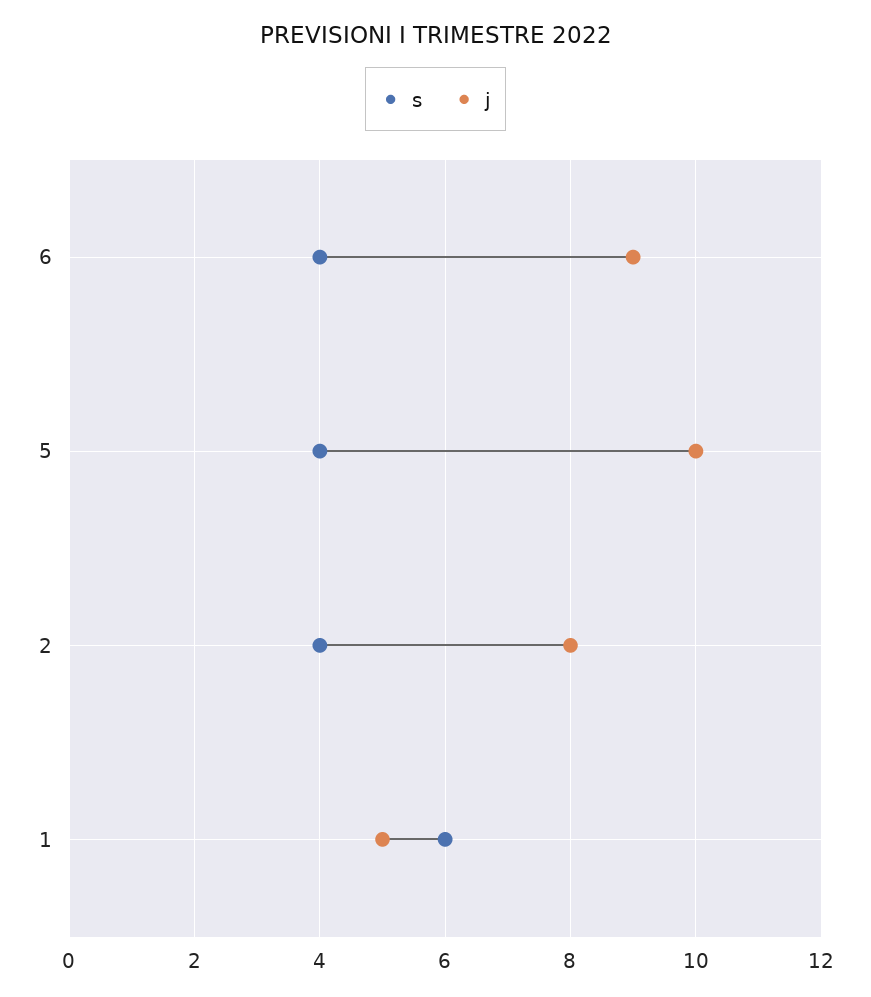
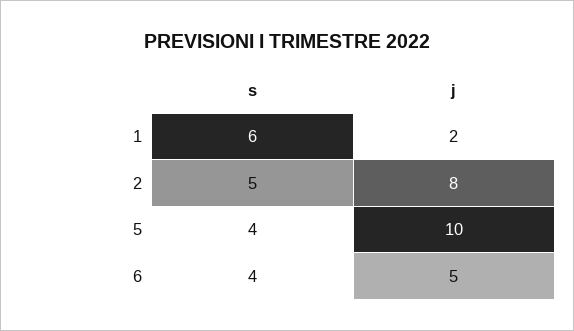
j, 6: 9 -> 5
s, 2: 4 -> 5
j, 1: 5 -> 2

